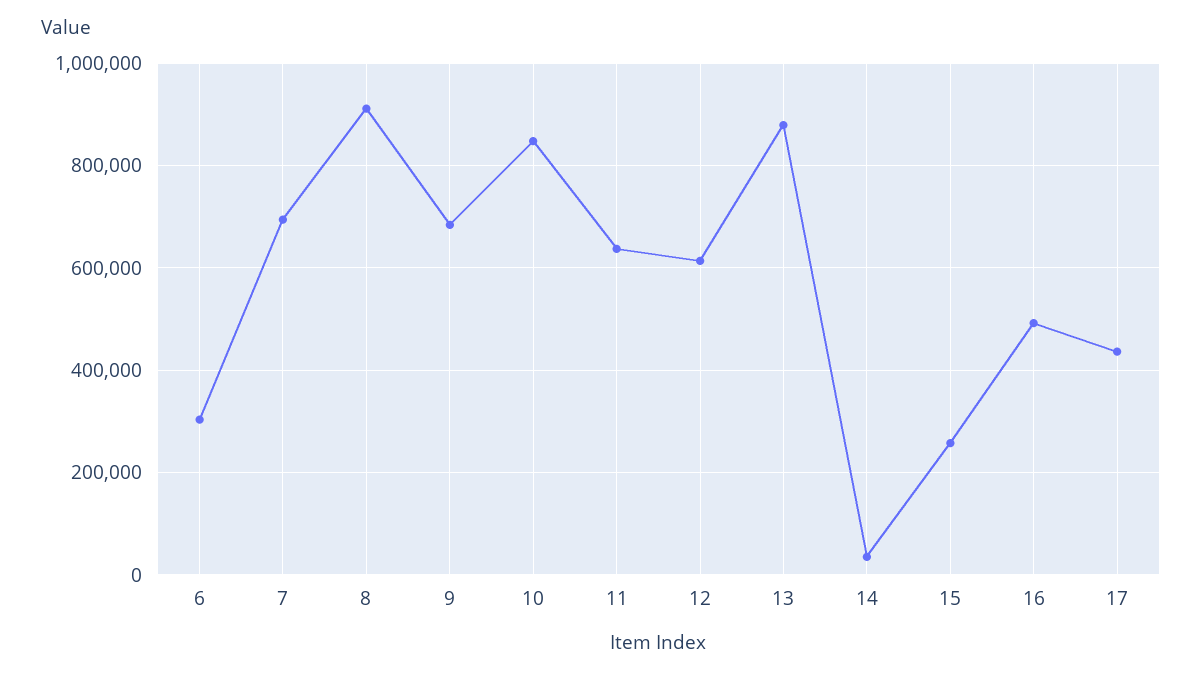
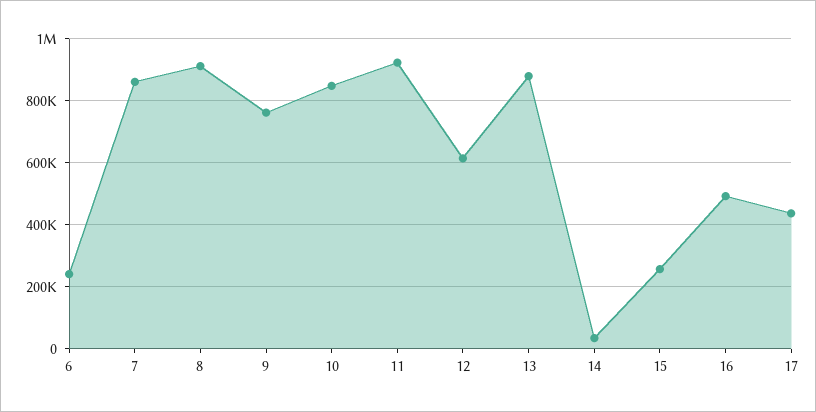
6: 300000 -> 240000
7: 700000 -> 860000
9: 680000 -> 760000
11: 640000 -> 920000

